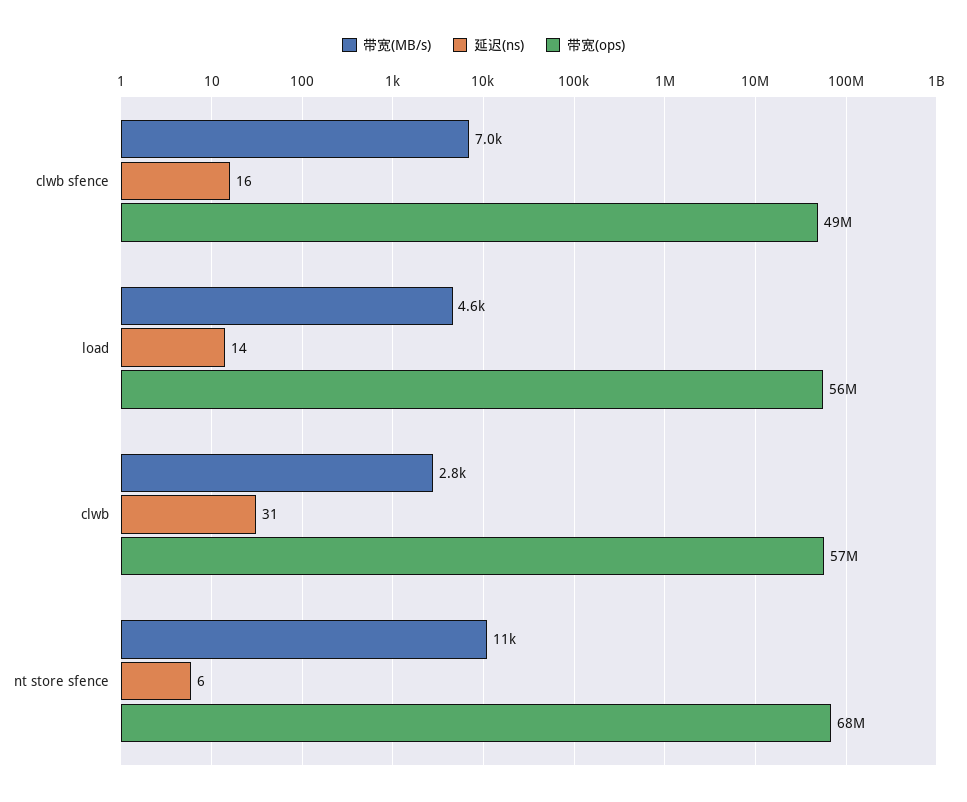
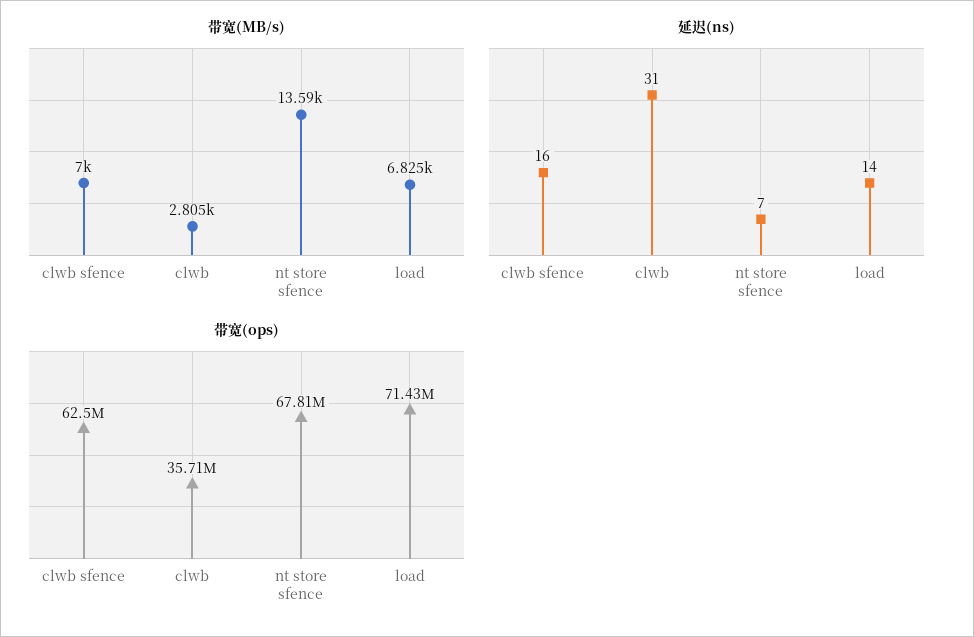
带宽(ops), clwb sfence: 49000000 -> 62500000
带宽(MB/s), load: 4600 -> 6825
带宽(ops), load: 56000000 -> 71430000
带宽(ops), clwb: 57000000 -> 35710000
带宽(MB/s), nt store sfence: 11000 -> 13590
延迟(ns), nt store sfence: 6 -> 7

